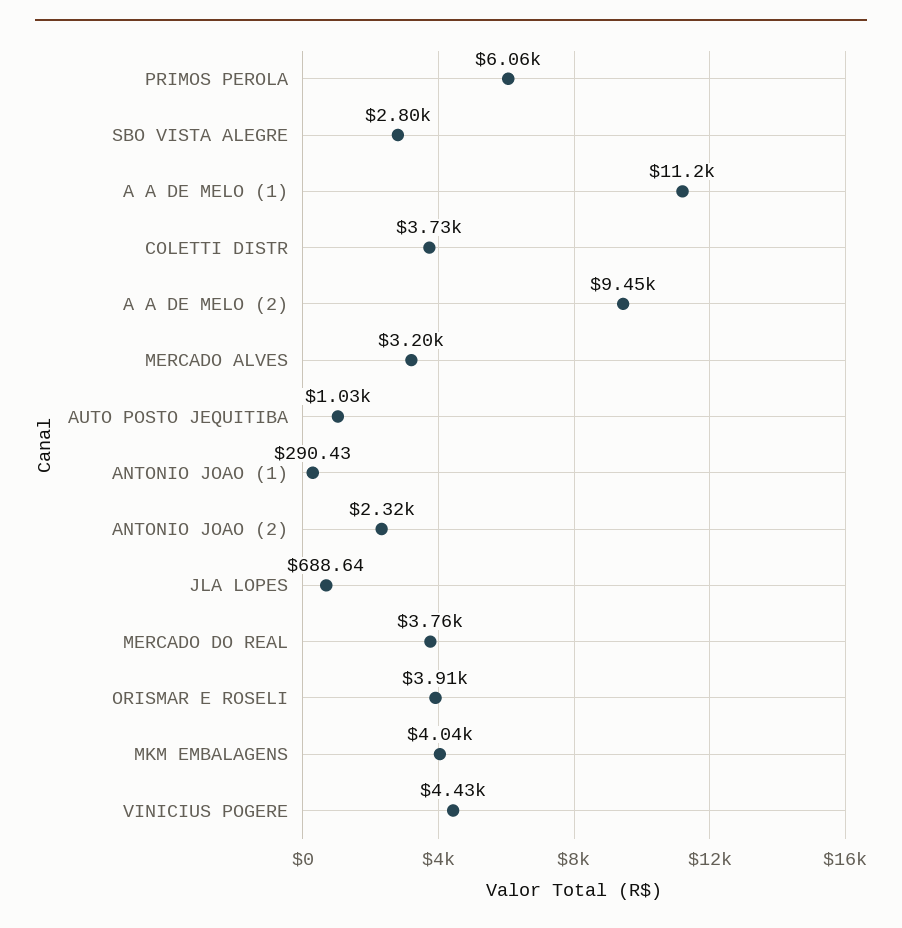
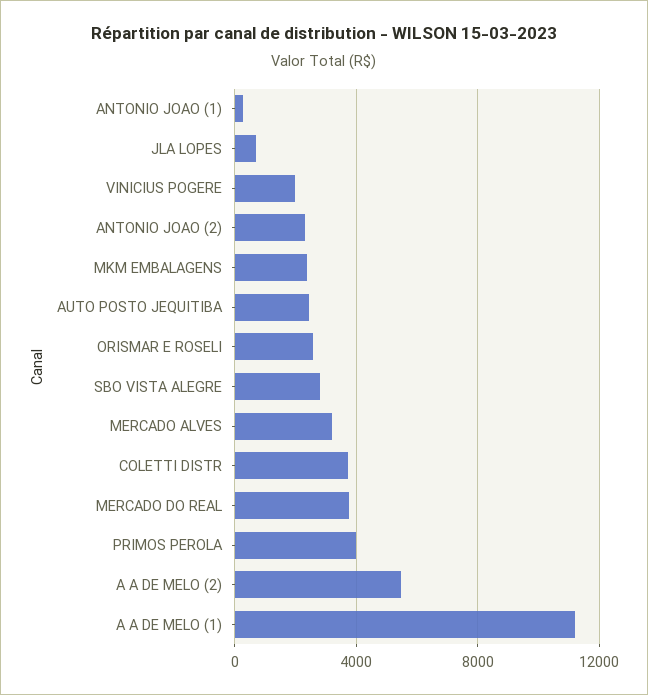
PRIMOS PEROLA: 6060 -> 4000
A A DE MELO (2): 9450 -> 5500
AUTO POSTO JEQUITIBA: 1030 -> 2500
ORISMAR E ROSELI: 3910 -> 2500
MKM EMBALAGENS: 4040 -> 2500
VINICIUS POGERE: 4430 -> 2000

